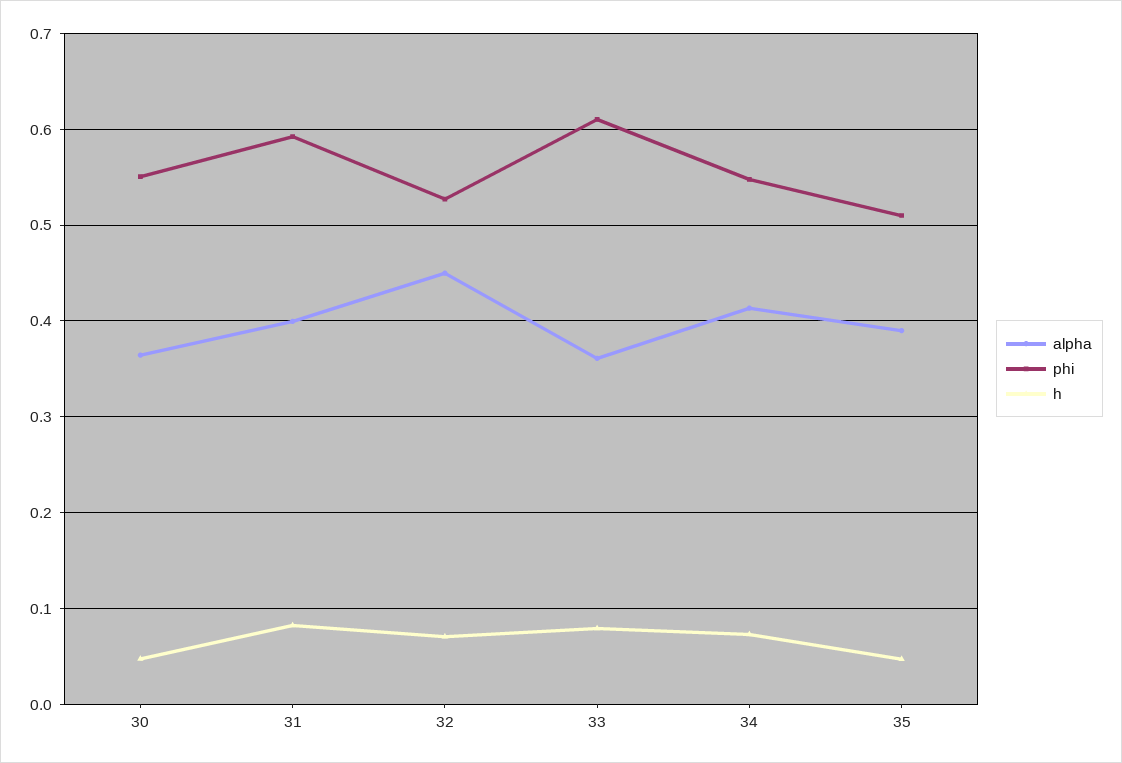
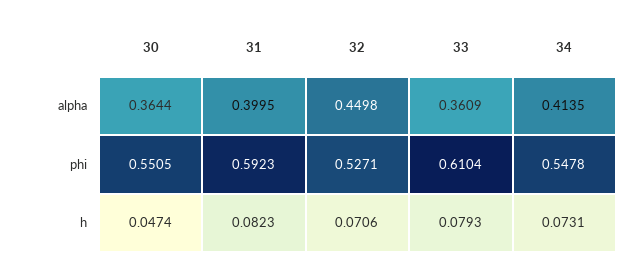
alpha, 35: 0.39 -> none
phi, 35: 0.51 -> none
h, 35: 0.05 -> none

